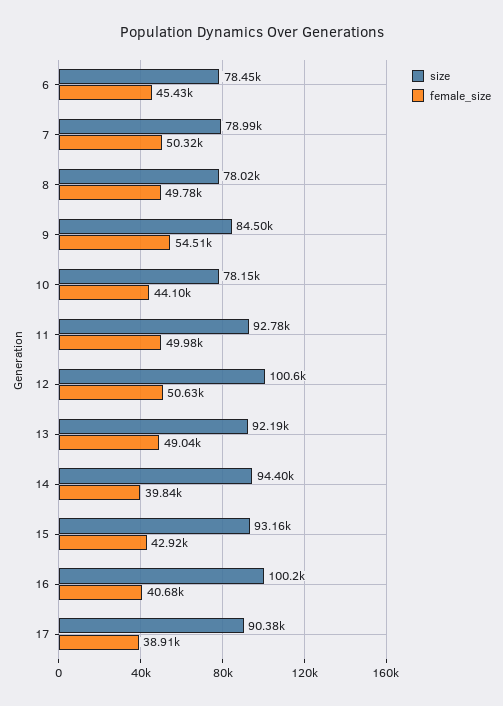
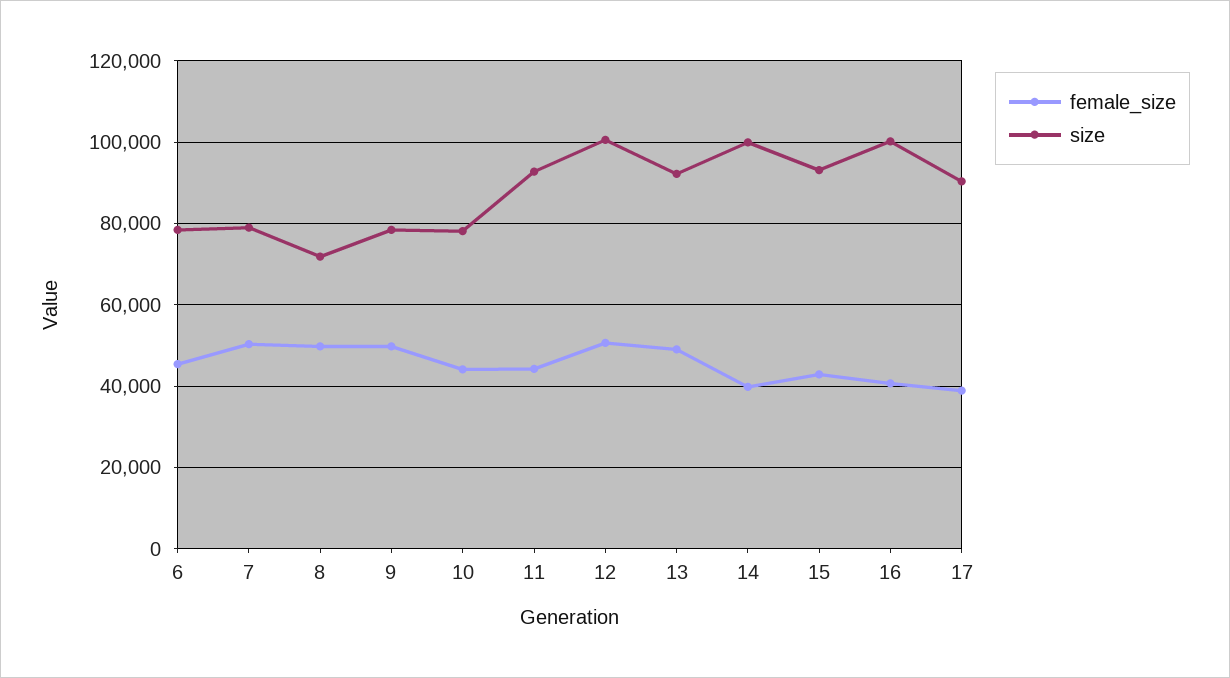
size, 8: 78020 -> 72000
size, 9: 84500 -> 78000
female_size, 9: 54510 -> 50000
female_size, 11: 49980 -> 44000
size, 14: 94400 -> 100000

